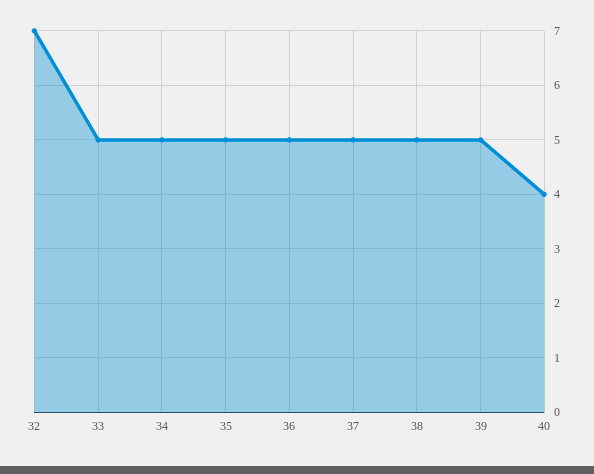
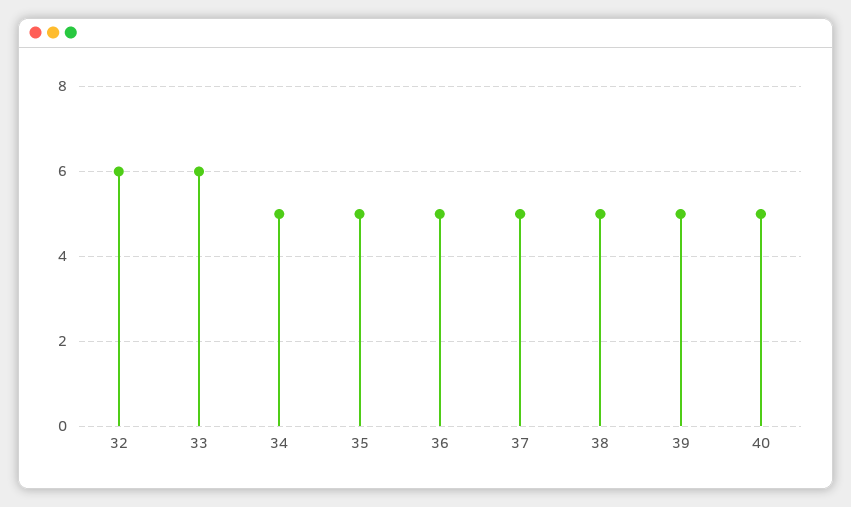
32: 7 -> 6
33: 5 -> 6
40: 4 -> 5

